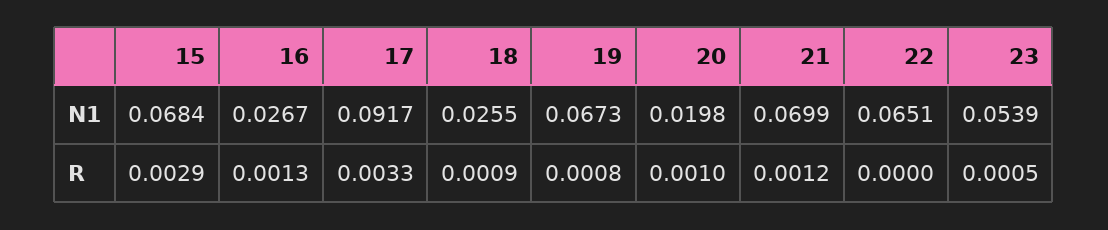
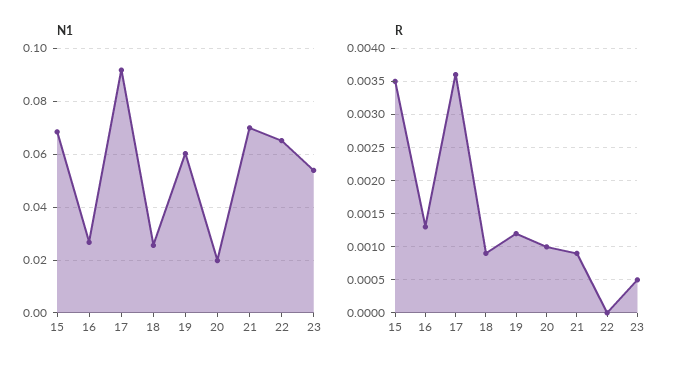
N1, 19: 0.0673 -> 0.06
R, 15: 0.0029 -> 0.0035
R, 17: 0.0033 -> 0.0036
R, 19: 0.0008 -> 0.0012
R, 21: 0.0012 -> 0.0009

